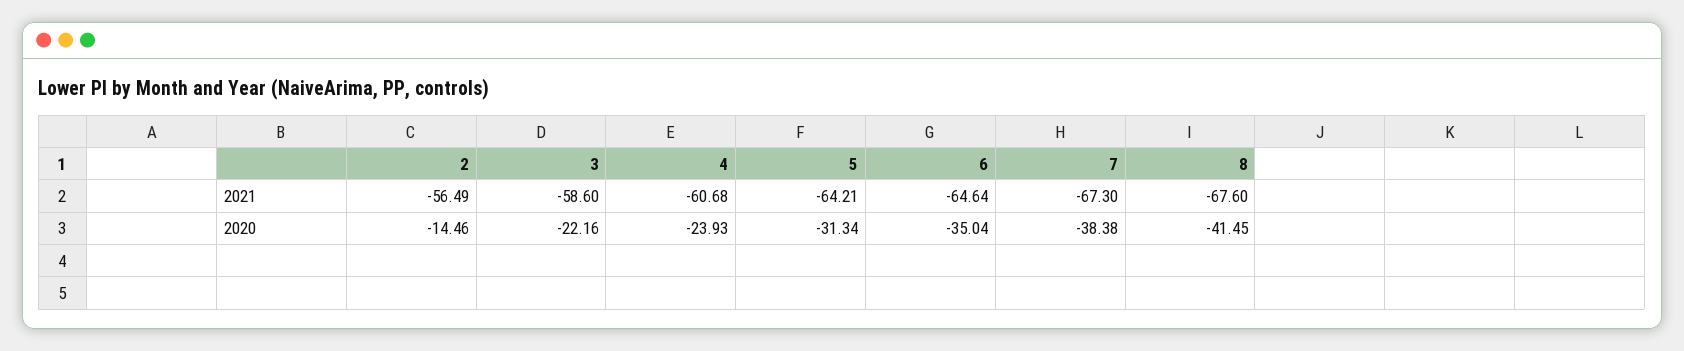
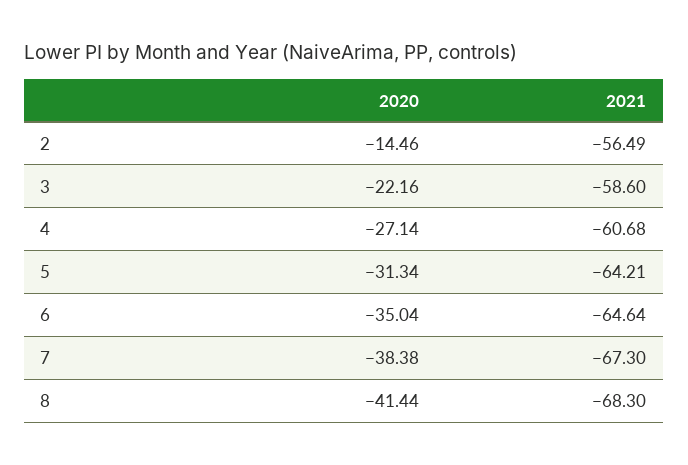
8, 2021: -67.6 -> -68.3
4, 2020: -23.93 -> -27.14
8, 2020: -41.45 -> -41.44

